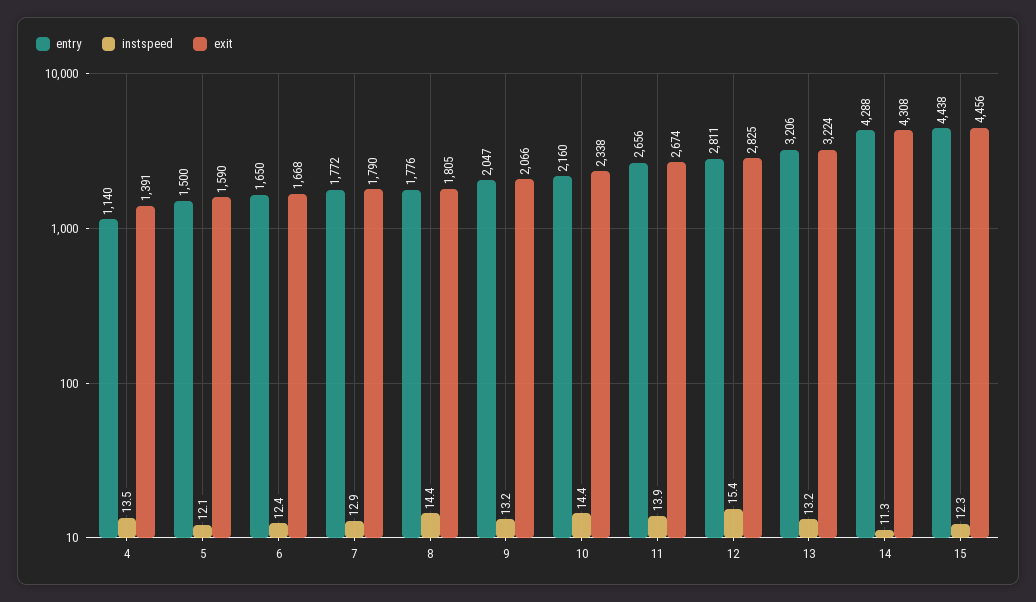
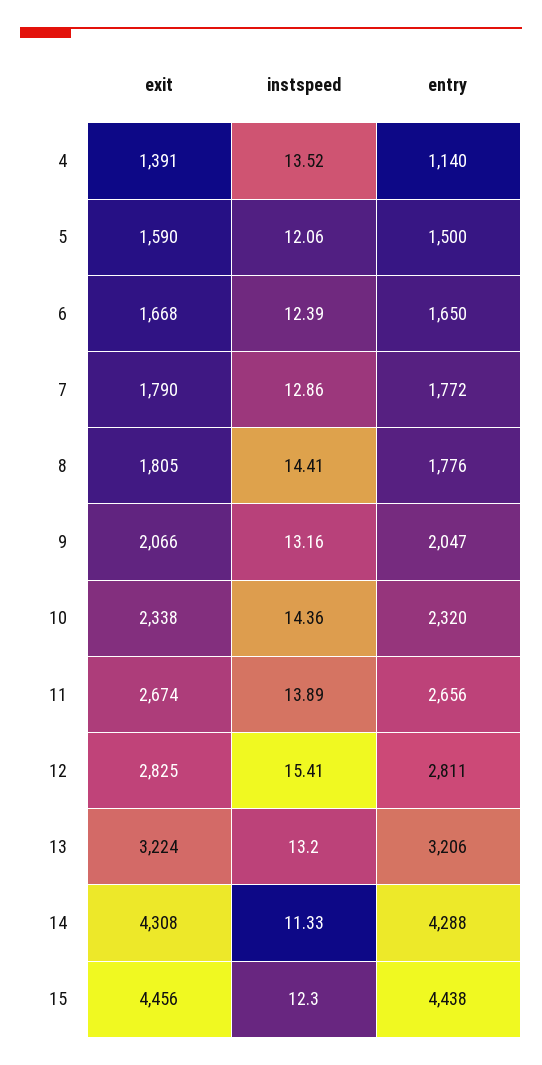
entry, 10: 2160 -> 2320

